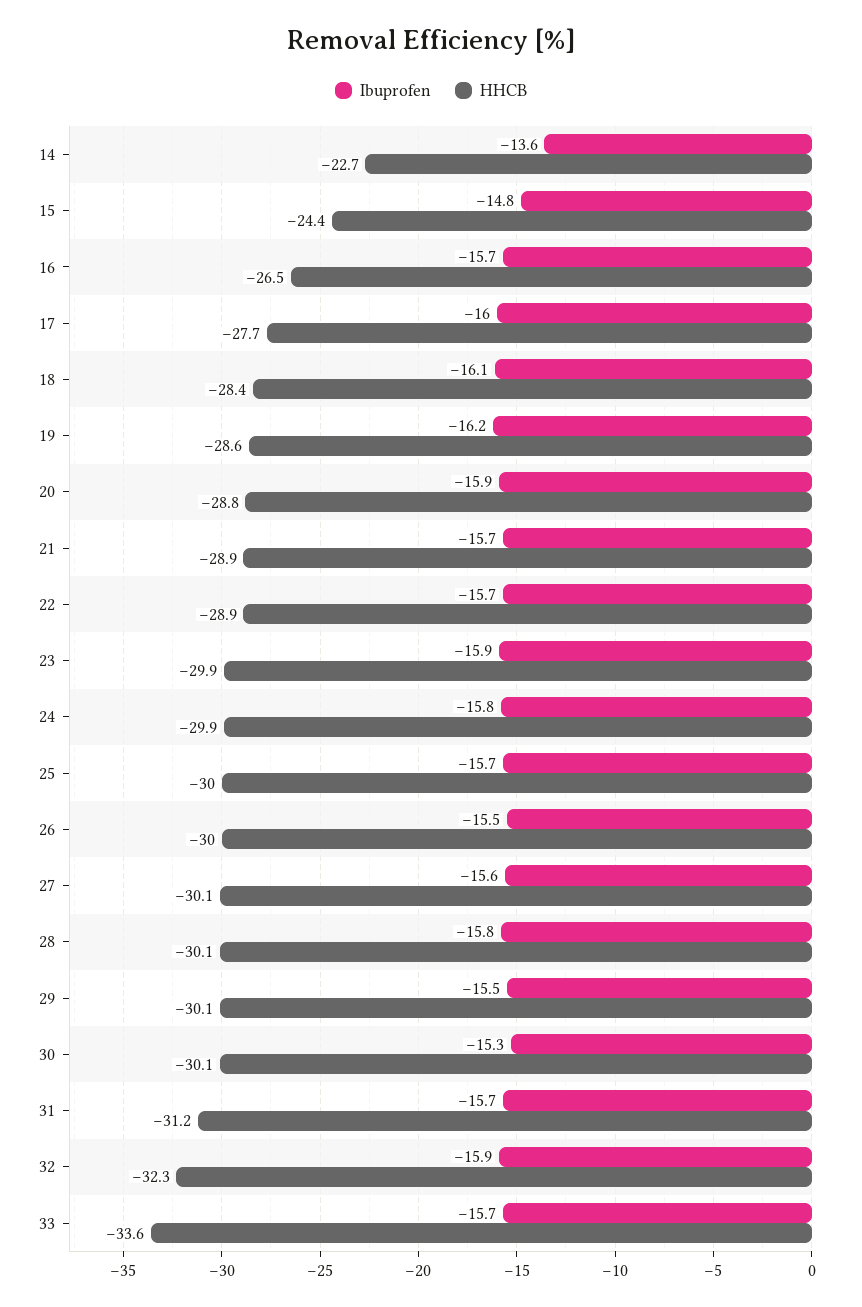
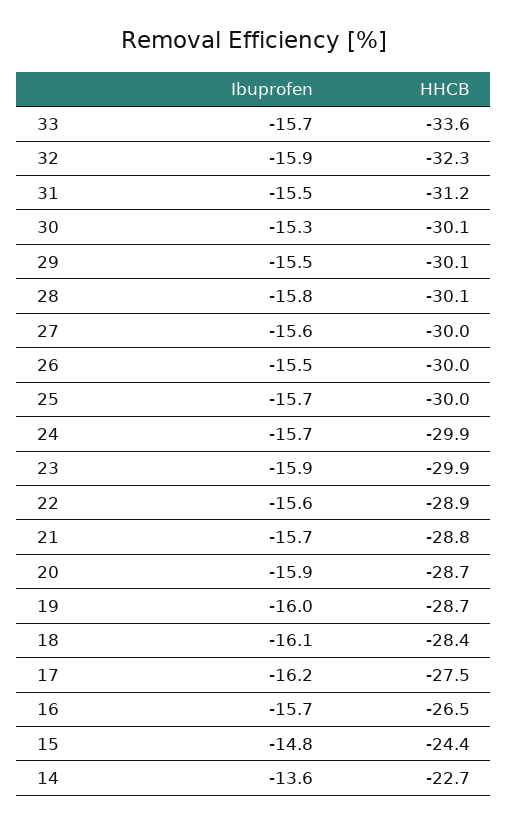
Ibuprofen, 17: -16 -> -16.2
HHCB, 17: -27.7 -> -27.5
Ibuprofen, 19: -16.2 -> -16
HHCB, 19: -28.6 -> -28.7
HHCB, 20: -28.8 -> -28.7
HHCB, 21: -28.9 -> -28.8
Ibuprofen, 22: -15.7 -> -15.6
Ibuprofen, 24: -15.8 -> -15.7
HHCB, 27: -30.1 -> -30
Ibuprofen, 31: -15.7 -> -15.5

